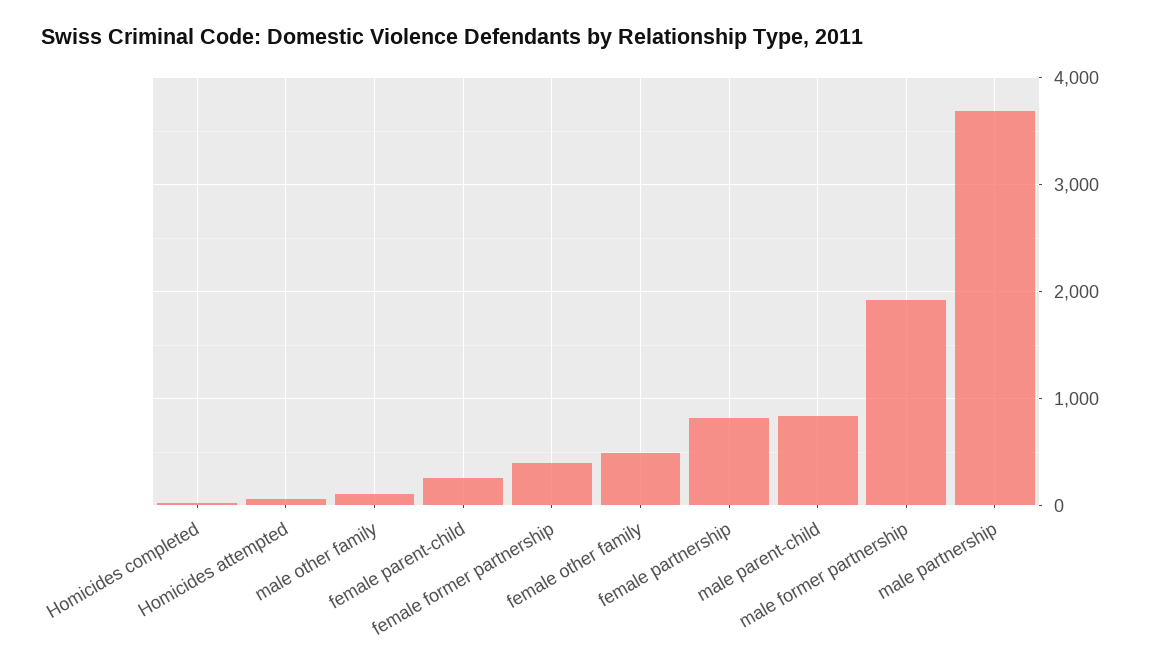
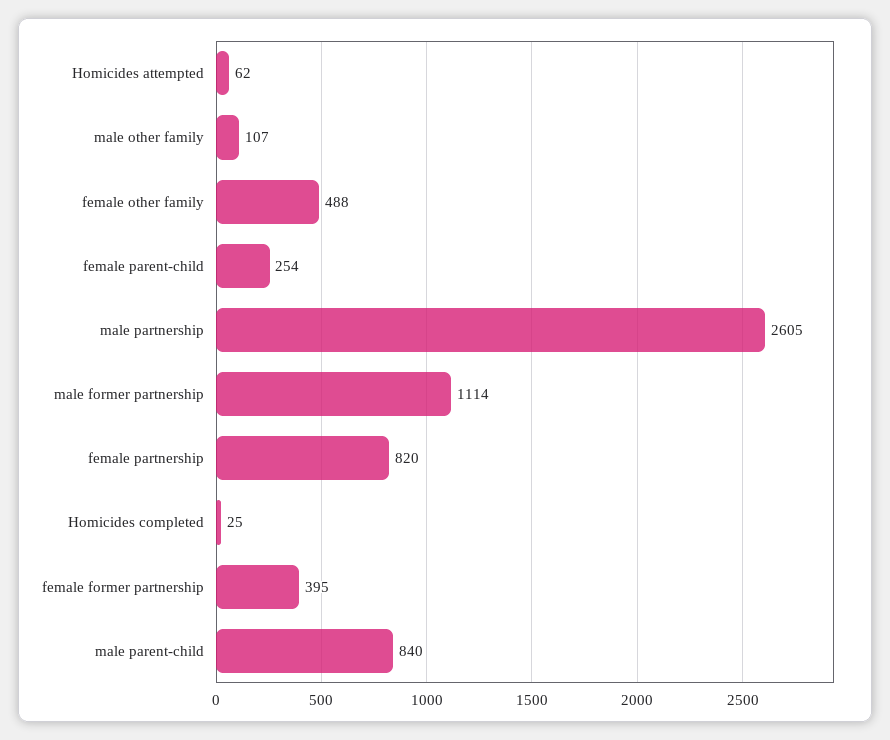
male former partnership: 1900 -> 1114
male partnership: 3700 -> 2605

